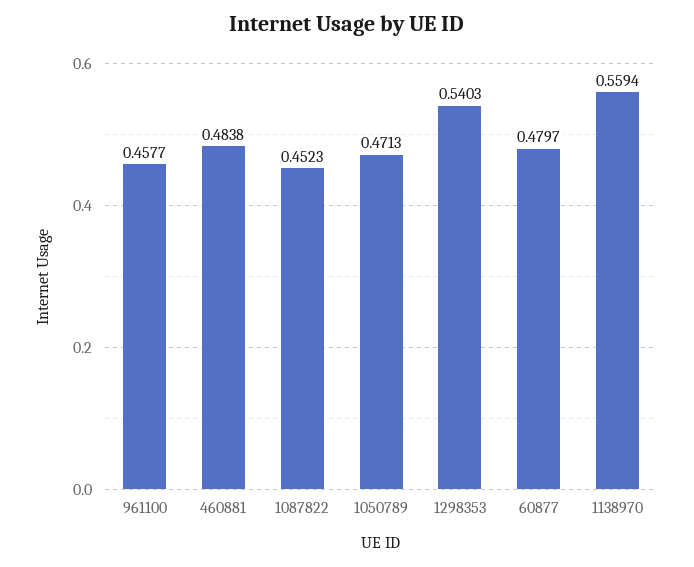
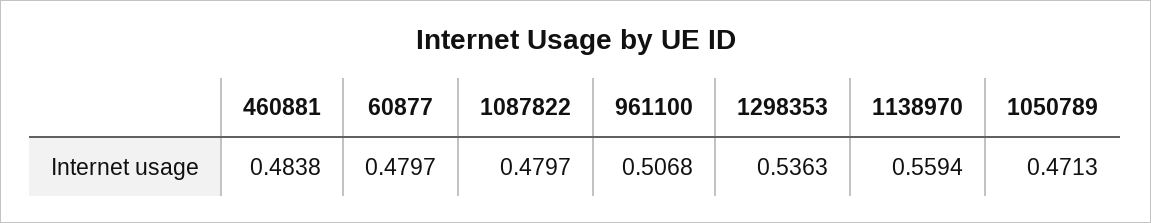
961100: 0.4577 -> 0.5068
1087822: 0.4523 -> 0.4797
1298353: 0.5403 -> 0.5363

